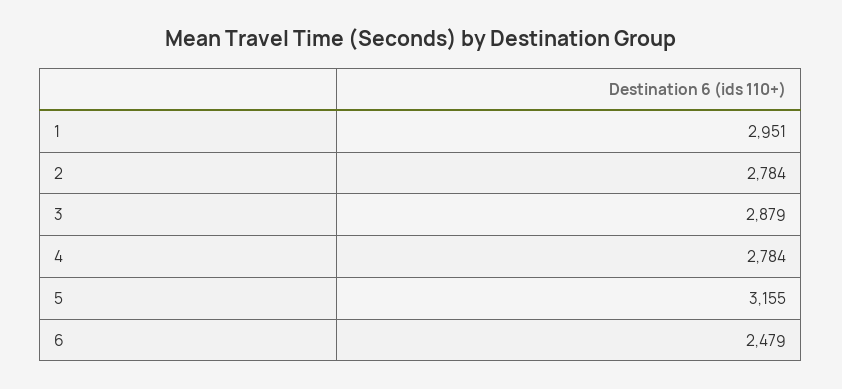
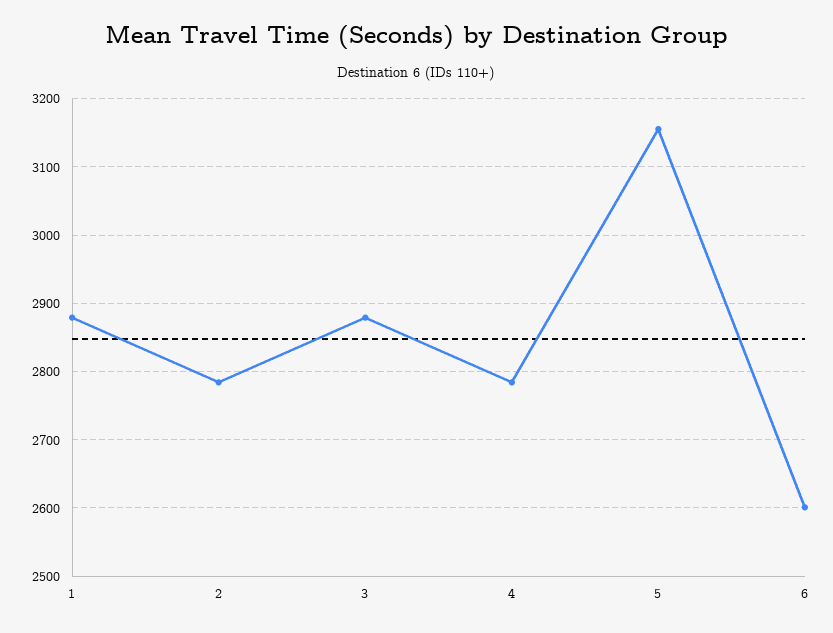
1: 2951 -> 2880
6: 2479 -> 2600

